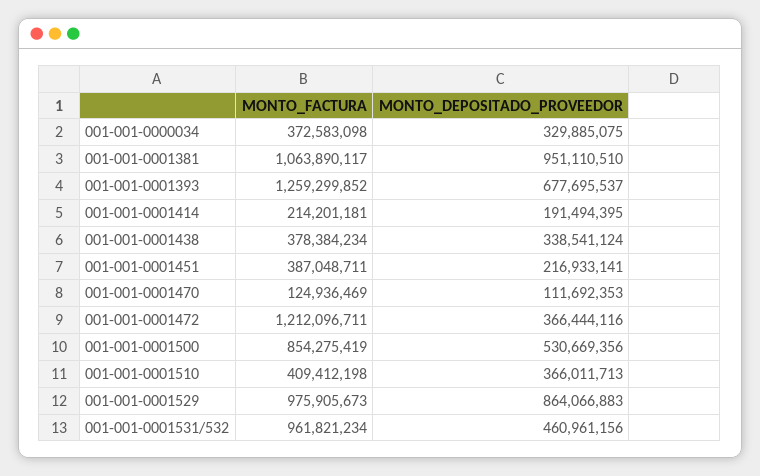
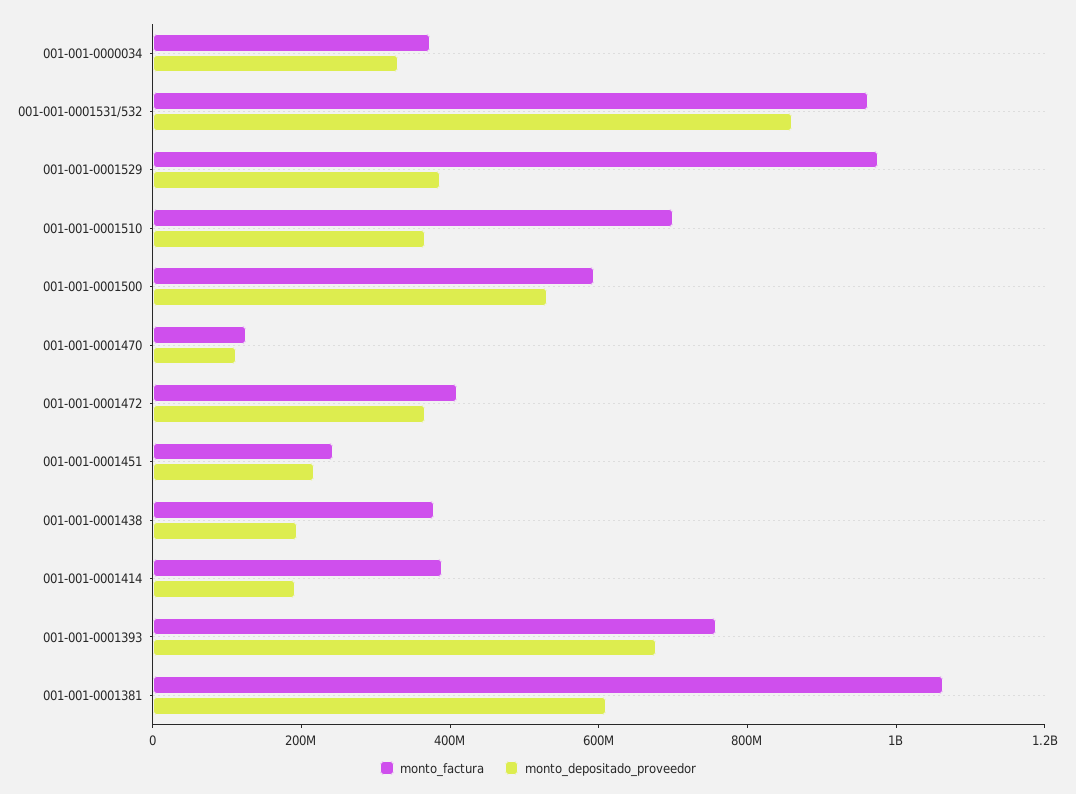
MONTO_DEPOSITADO_PROVEEDOR, 001-001-0001381: 951110510 -> 600000000
MONTO_FACTURA, 001-001-0001393: 1259299852 -> 750000000
MONTO_FACTURA, 001-001-0001414: 214201181 -> 400000000
MONTO_DEPOSITADO_PROVEEDOR, 001-001-0001438: 338541124 -> 200000000
MONTO_FACTURA, 001-001-0001451: 387048711 -> 250000000
MONTO_FACTURA, 001-001-0001472: 1212096711 -> 400000000
MONTO_FACTURA, 001-001-0001500: 854275419 -> 600000000
MONTO_FACTURA, 001-001-0001510: 409412198 -> 700000000
MONTO_DEPOSITADO_PROVEEDOR, 001-001-0001529: 864066883 -> 400000000
MONTO_DEPOSITADO_PROVEEDOR, 001-001-0001531/532: 460961156 -> 850000000

